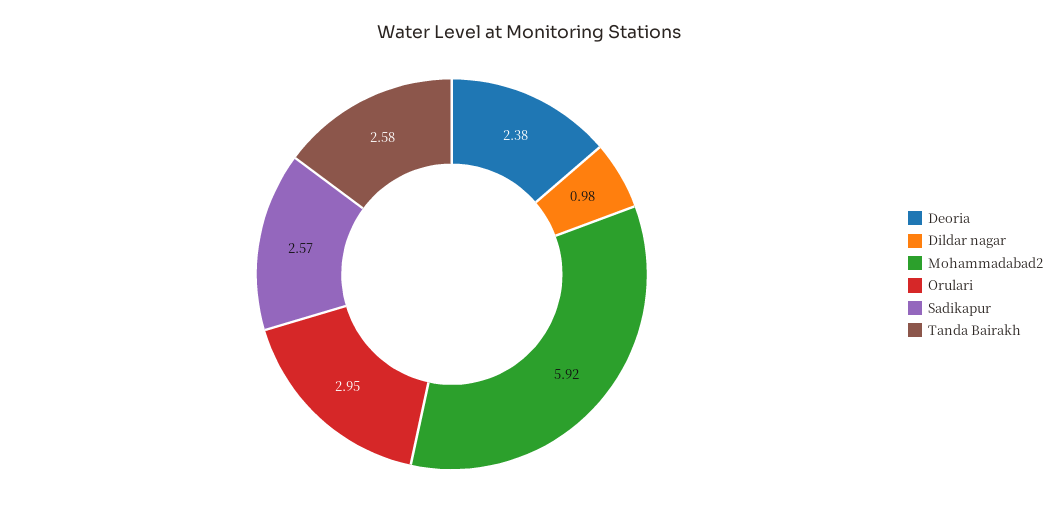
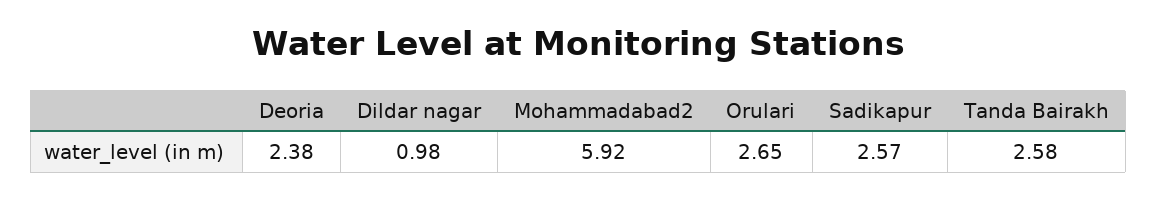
Orulari: 2.95 -> 2.65

